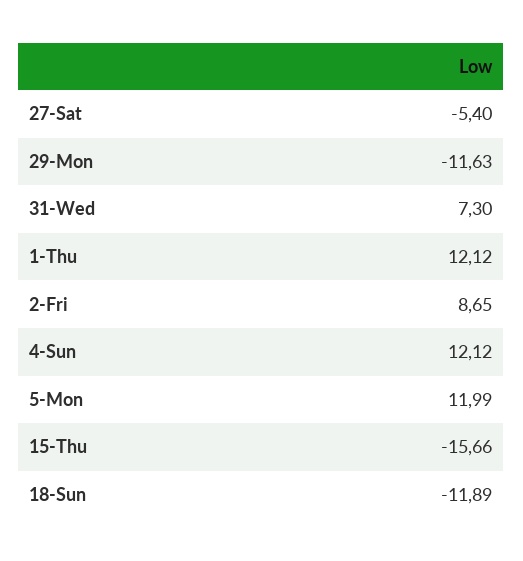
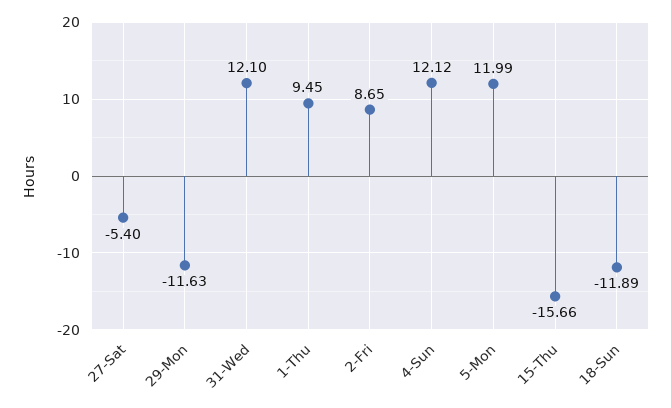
31-Wed: 7.3 -> 12.1
1-Thu: 12.12 -> 9.45

